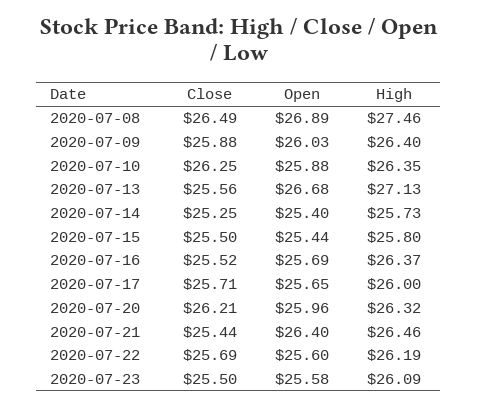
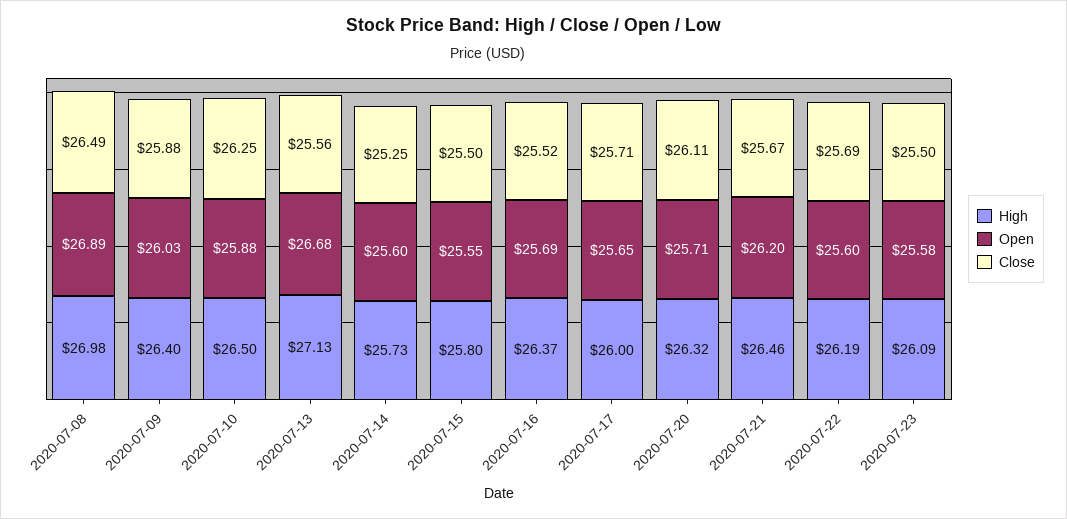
High, 2020-07-08: 27.46 -> 26.98
High, 2020-07-10: 26.35 -> 26.5
Open, 2020-07-14: 25.4 -> 25.6
Open, 2020-07-15: 25.44 -> 25.55
Close, 2020-07-20: 26.21 -> 26.11
Open, 2020-07-20: 25.96 -> 25.71
Close, 2020-07-21: 25.44 -> 25.67
Open, 2020-07-21: 26.4 -> 26.2

